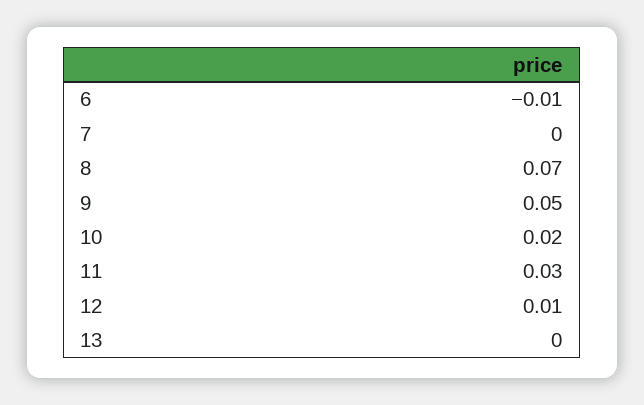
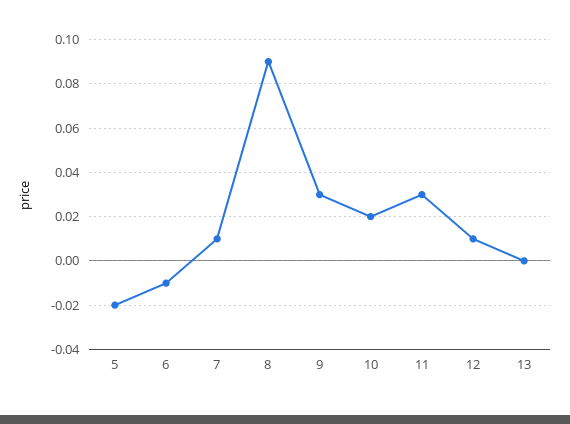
7: 0 -> 0.01
8: 0.07 -> 0.09
9: 0.05 -> 0.03
5: none -> -0.02

